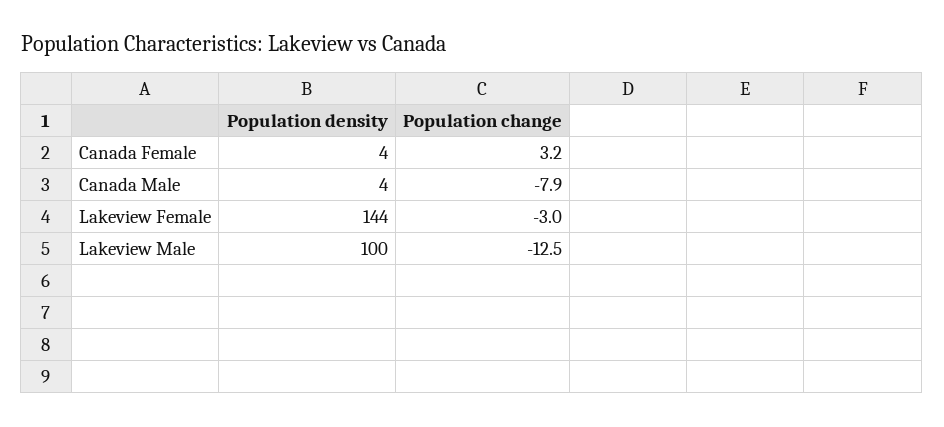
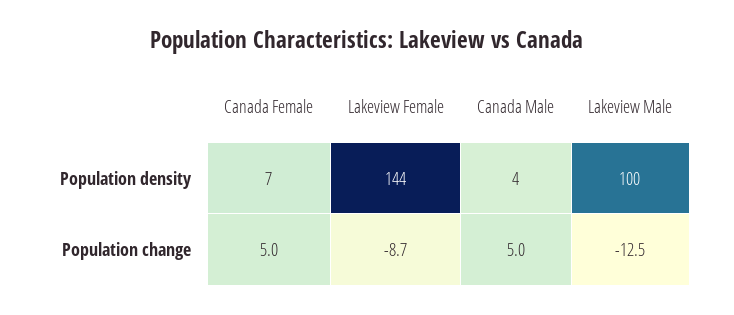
Population density, Canada Female: 4 -> 7
Population change, Canada Female: 3.2 -> 5
Population change, Canada Male: -7.9 -> 5
Population change, Lakeview Female: -3 -> -8.7

